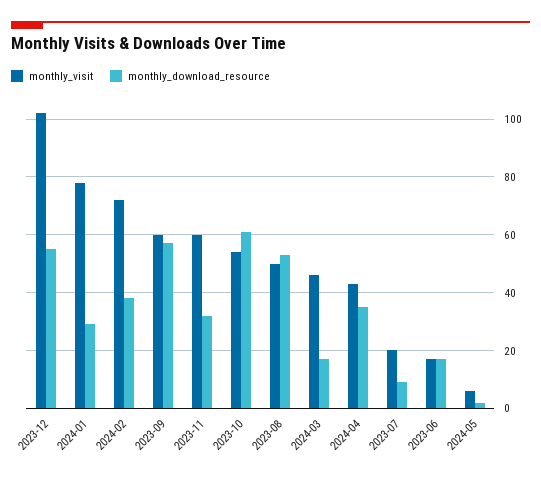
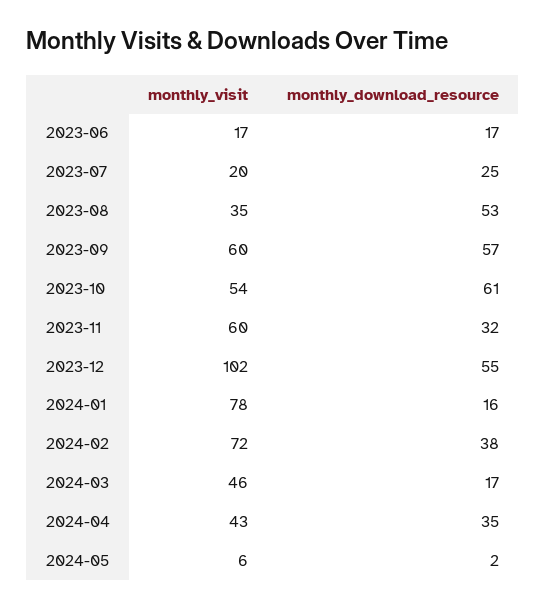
monthly_download_resource, 2024-01: 30 -> 16
monthly_visit, 2023-08: 50 -> 35
monthly_download_resource, 2023-07: 10 -> 25

